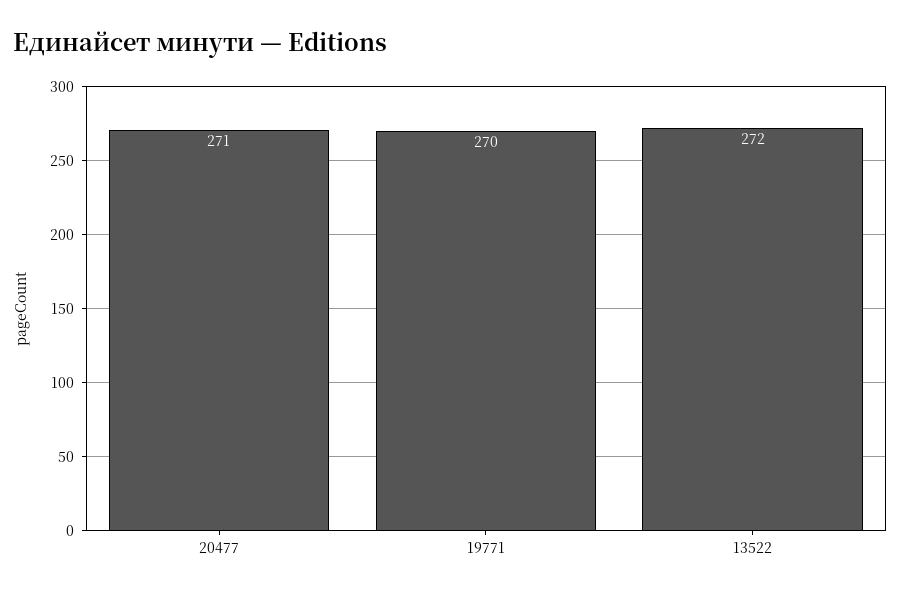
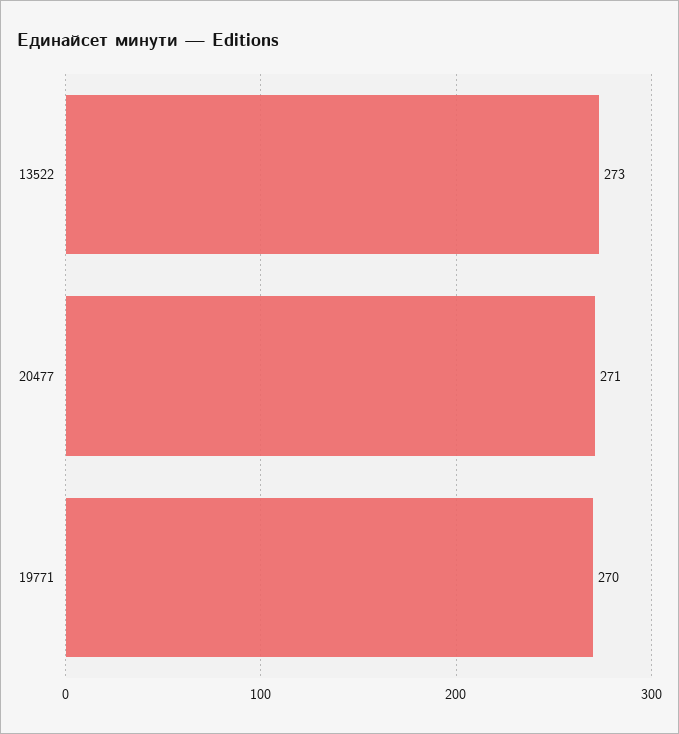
13522: 272 -> 273

